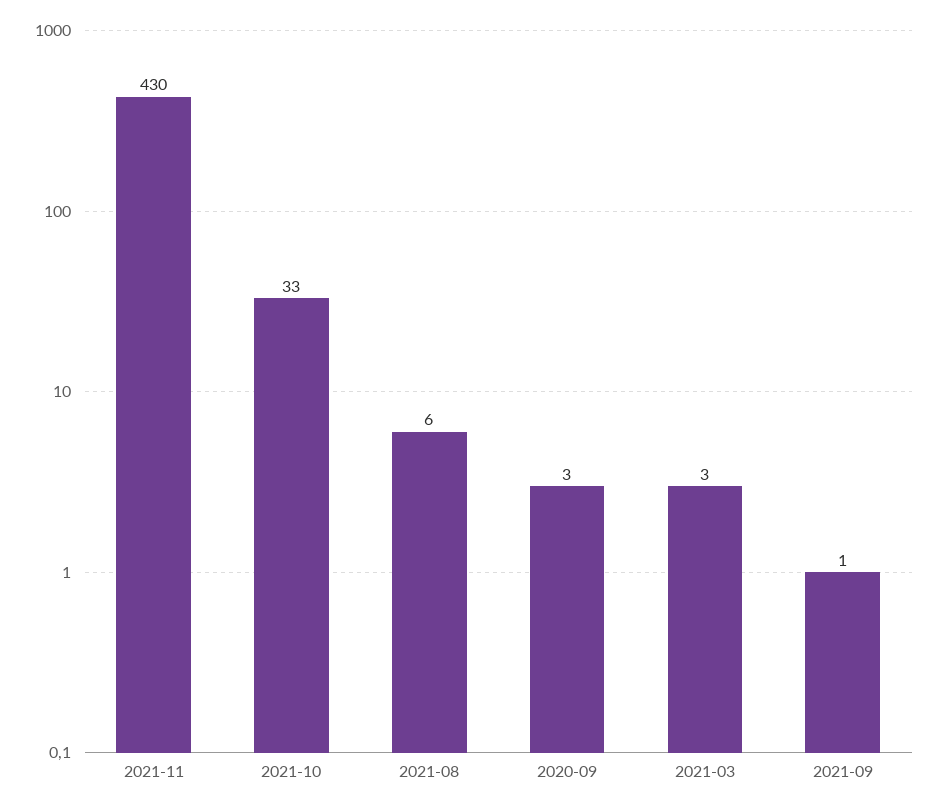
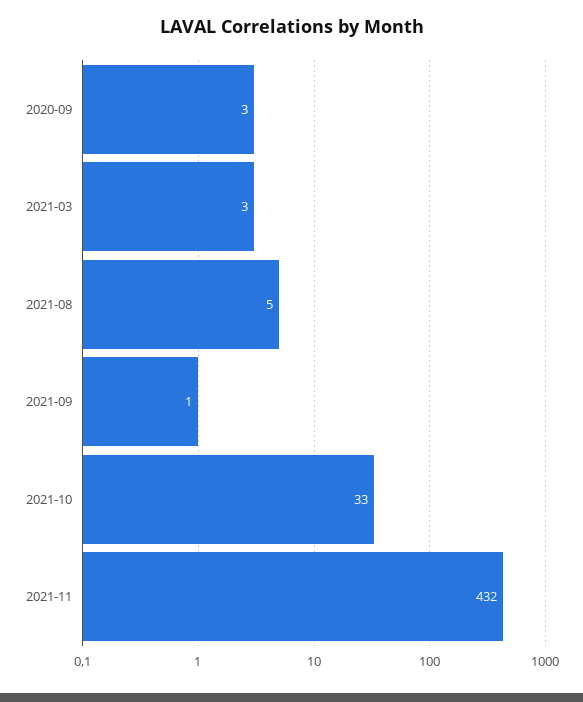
2021-11: 430 -> 432
2021-08: 6 -> 5

